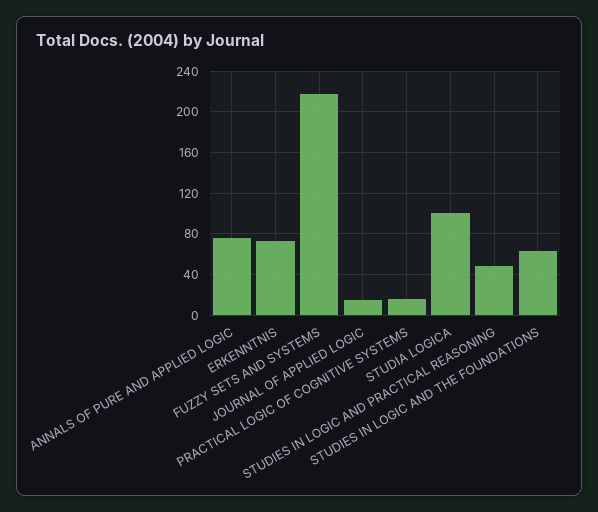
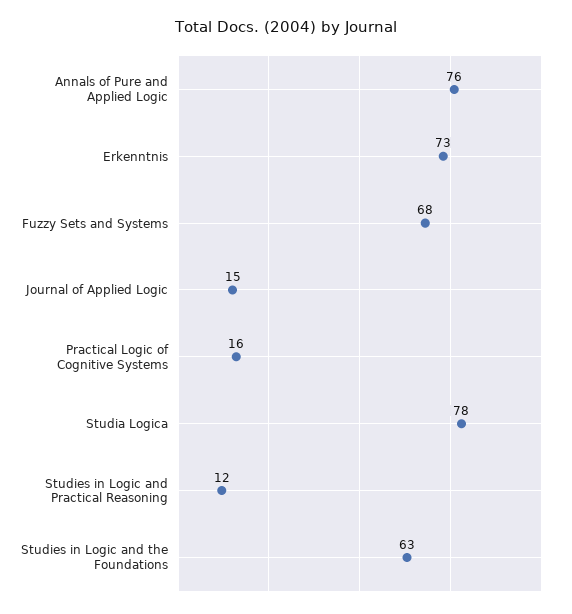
FUZZY SETS AND SYSTEMS: 220 -> 68
STUDIA LOGICA: 100 -> 78
STUDIES IN LOGIC AND PRACTICAL REASONING: 50 -> 12

